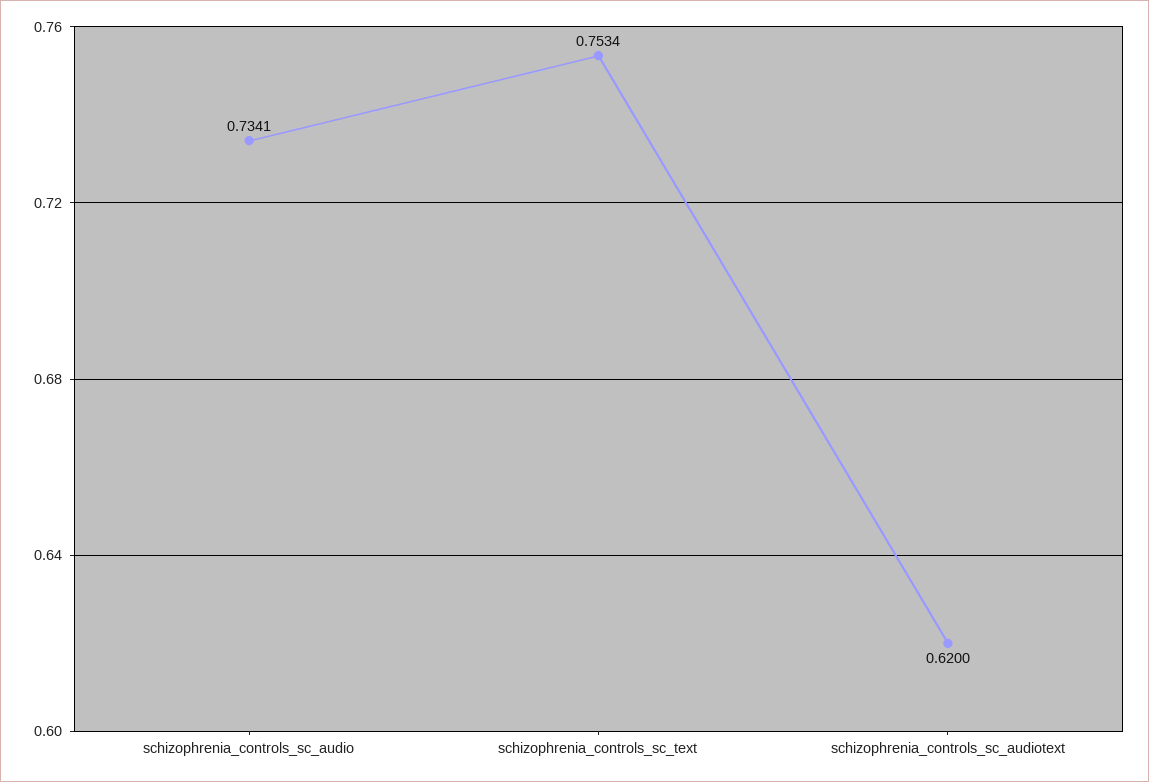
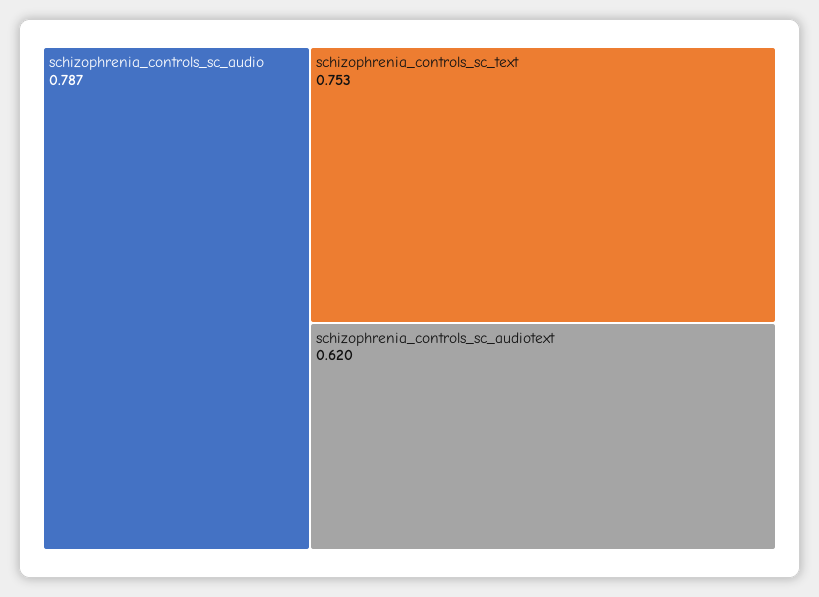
schizophrenia_controls_sc_audio: 0.7341 -> 0.787

